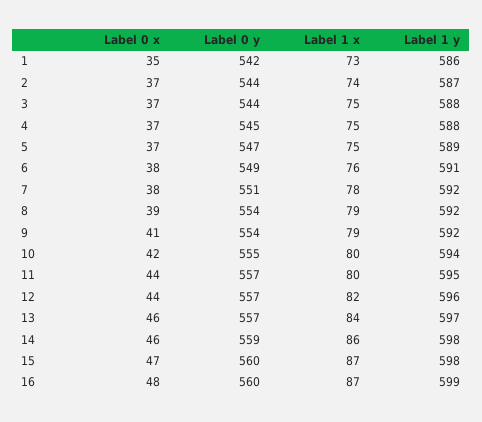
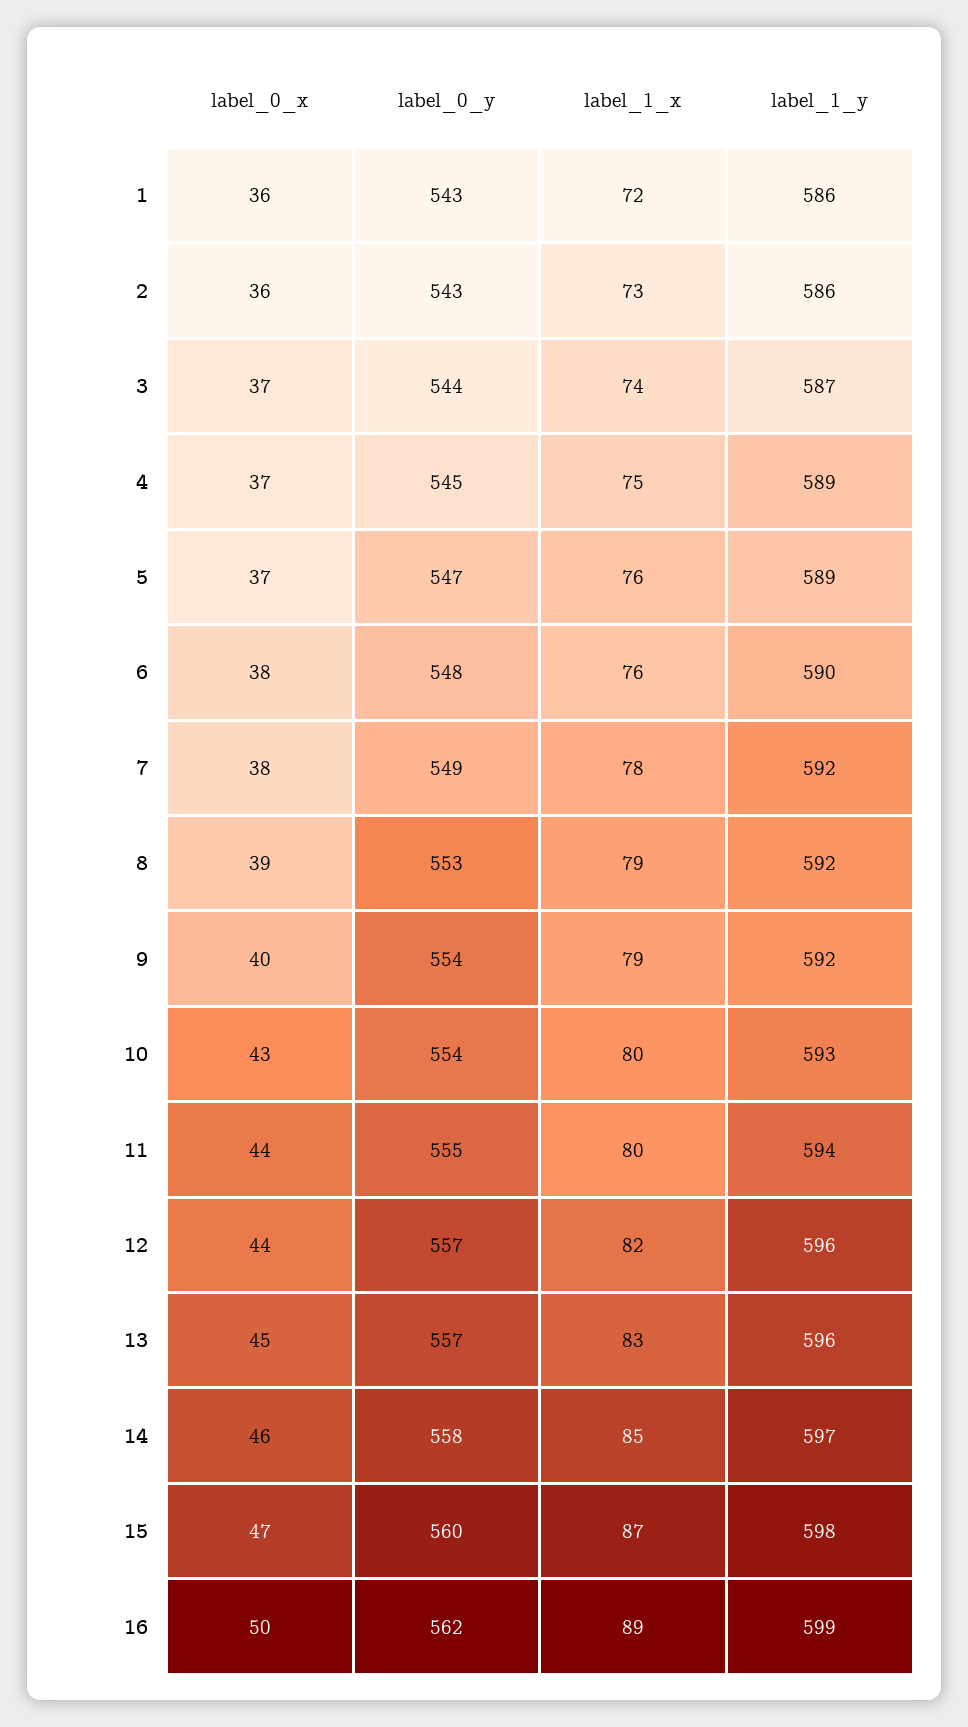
Label 0 x, 1: 35 -> 36
Label 0 y, 1: 542 -> 543
Label 1 x, 1: 73 -> 72
Label 0 x, 2: 37 -> 36
Label 0 y, 2: 544 -> 543
Label 1 x, 2: 74 -> 73
Label 1 y, 2: 587 -> 586
Label 1 x, 3: 75 -> 74
Label 1 y, 3: 588 -> 587
Label 1 y, 4: 588 -> 589
Label 1 x, 5: 75 -> 76
Label 0 y, 6: 549 -> 548
Label 1 y, 6: 591 -> 590
Label 0 y, 7: 551 -> 549
Label 0 y, 8: 554 -> 553
Label 0 x, 9: 41 -> 40
Label 0 x, 10: 42 -> 43
Label 0 y, 10: 555 -> 554
Label 1 y, 10: 594 -> 593
Label 0 y, 11: 557 -> 555
Label 1 y, 11: 595 -> 594
Label 0 x, 13: 46 -> 45
Label 1 x, 13: 84 -> 83
Label 1 y, 13: 597 -> 596
Label 0 y, 14: 559 -> 558
Label 1 x, 14: 86 -> 85
Label 1 y, 14: 598 -> 597
Label 0 x, 16: 48 -> 50
Label 0 y, 16: 560 -> 562
Label 1 x, 16: 87 -> 89

